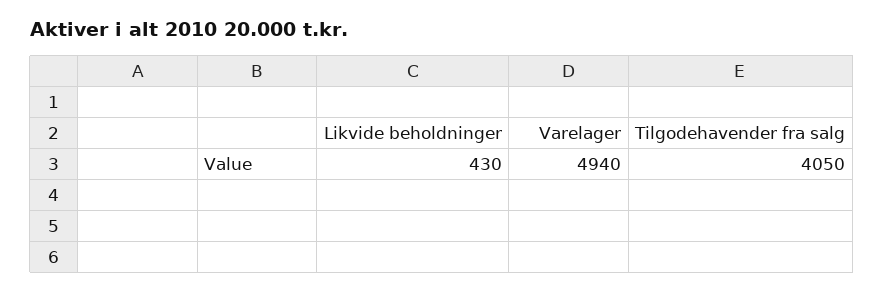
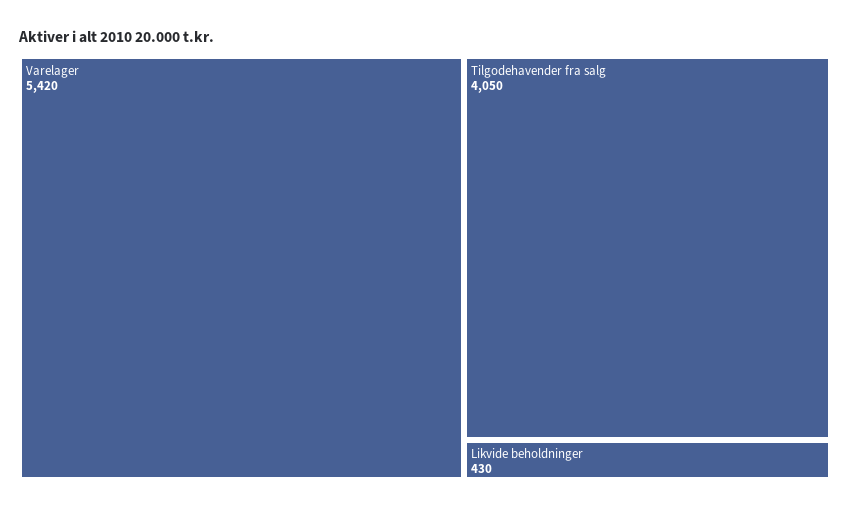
Varelager: 4940 -> 5420

